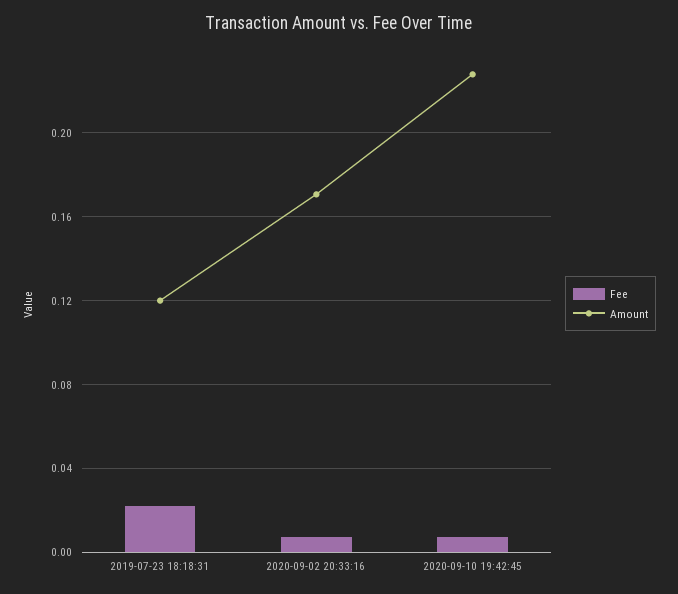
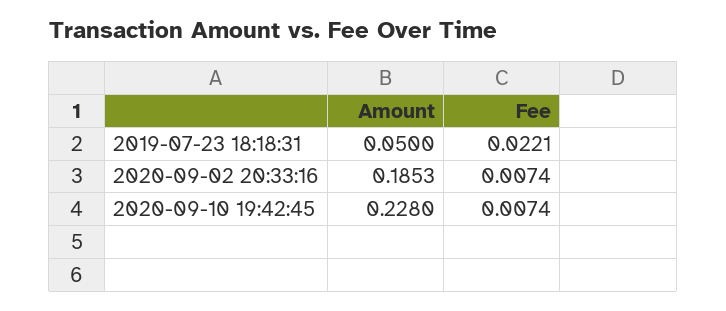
Amount, 2019-07-23 18:18:31: 0.12 -> 0.05
Amount, 2020-09-02 20:33:16: 0.17 -> 0.1853

